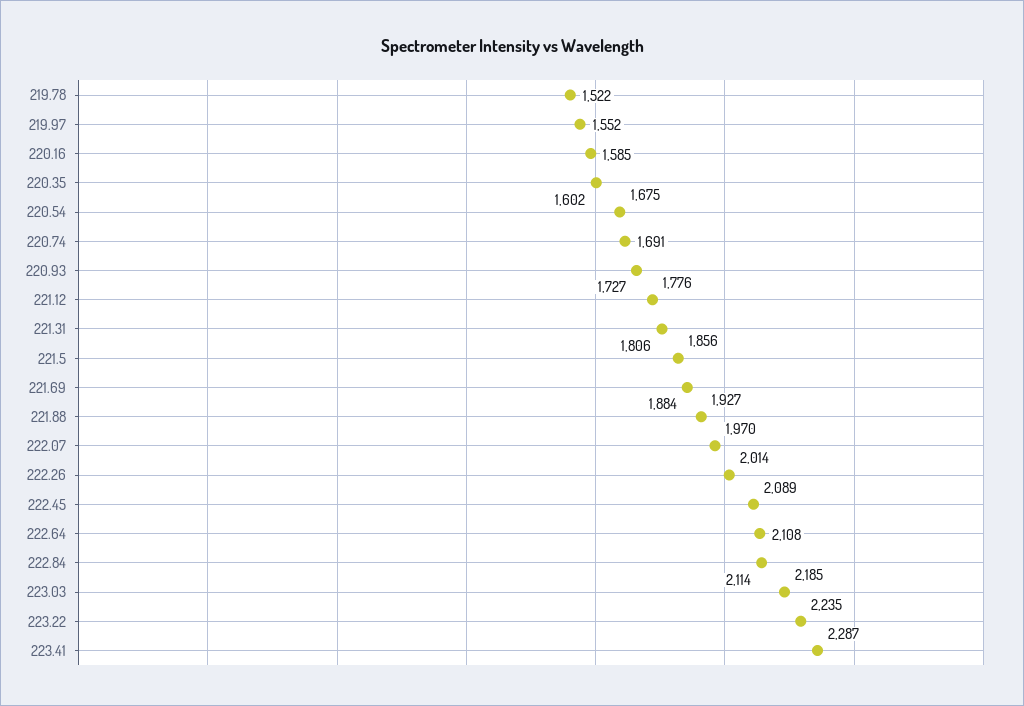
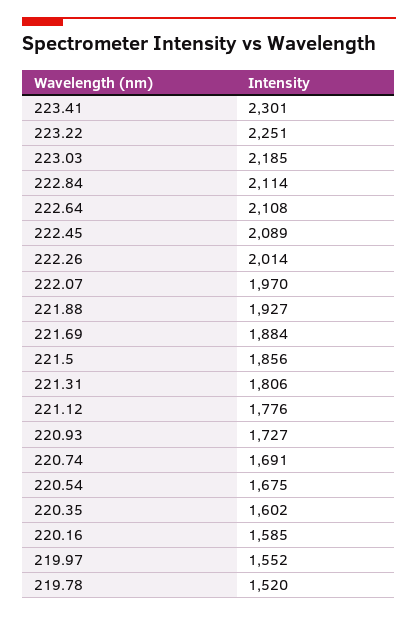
219.78: 1522 -> 1520
223.22: 2235 -> 2251
223.41: 2287 -> 2301

